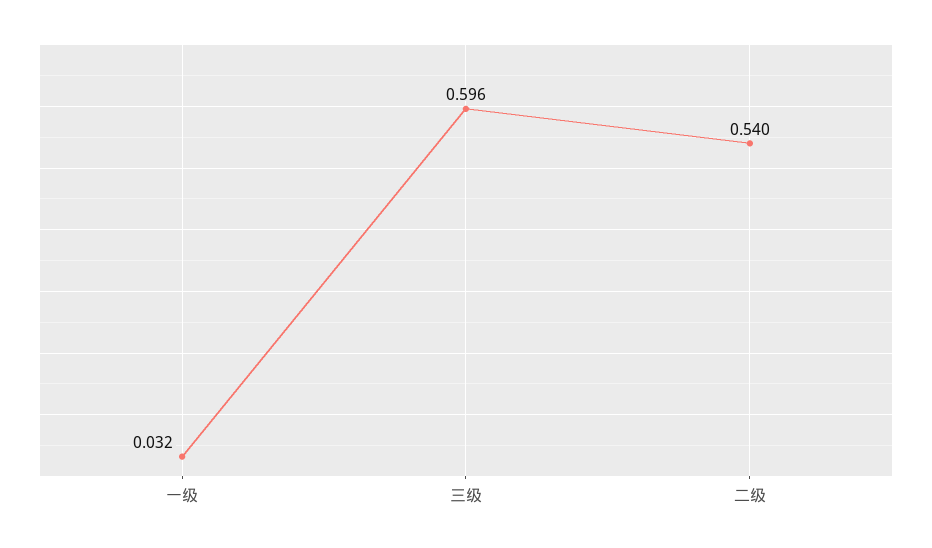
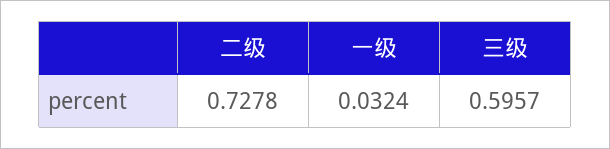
二级: 0.54 -> 0.7278

